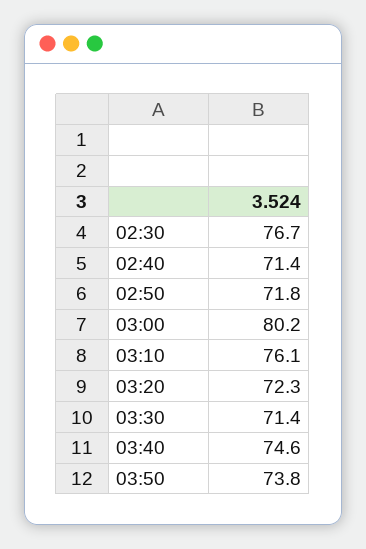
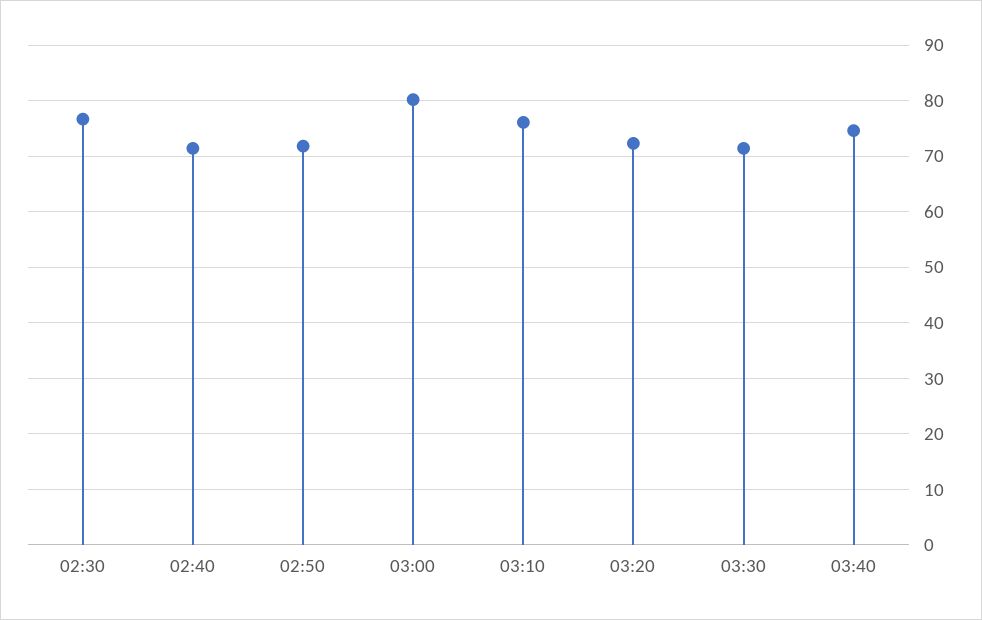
03:50: 73.8 -> none

